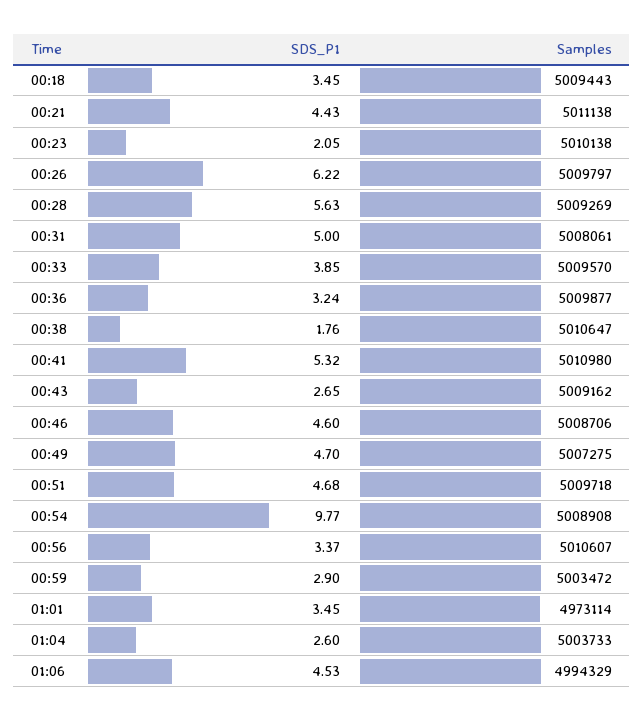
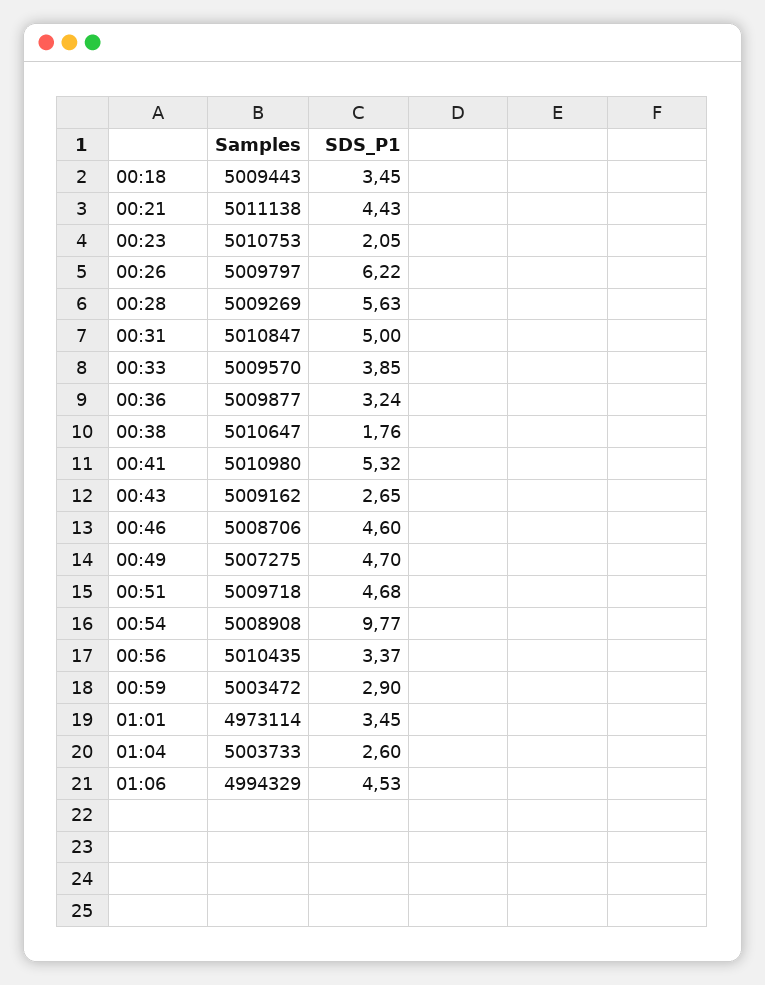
Samples, 00:23: 5010138 -> 5010753
Samples, 00:31: 5008061 -> 5010847
Samples, 00:56: 5010607 -> 5010435

